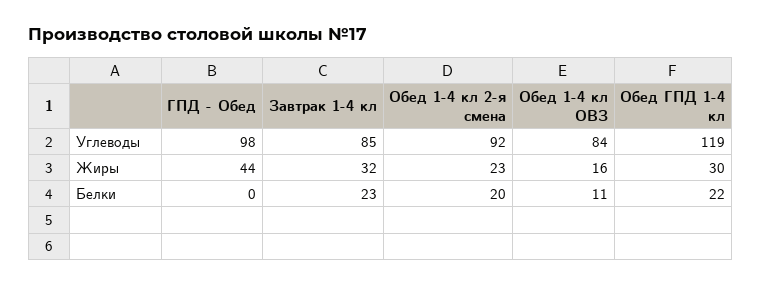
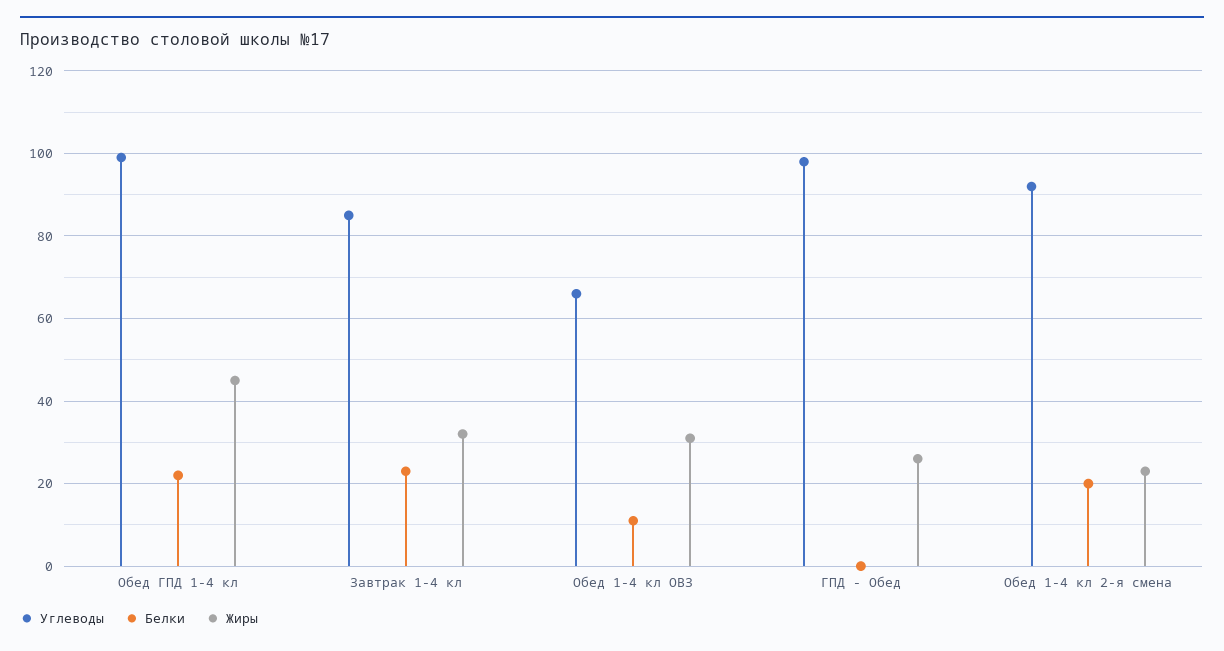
Углеводы, Обед 1-4 кл ОВЗ: 84 -> 65
Углеводы, Обед ГПД 1-4 кл: 119 -> 100
Жиры, ГПД - Обед: 44 -> 25
Жиры, Обед 1-4 кл ОВЗ: 16 -> 30
Жиры, Обед ГПД 1-4 кл: 30 -> 45

